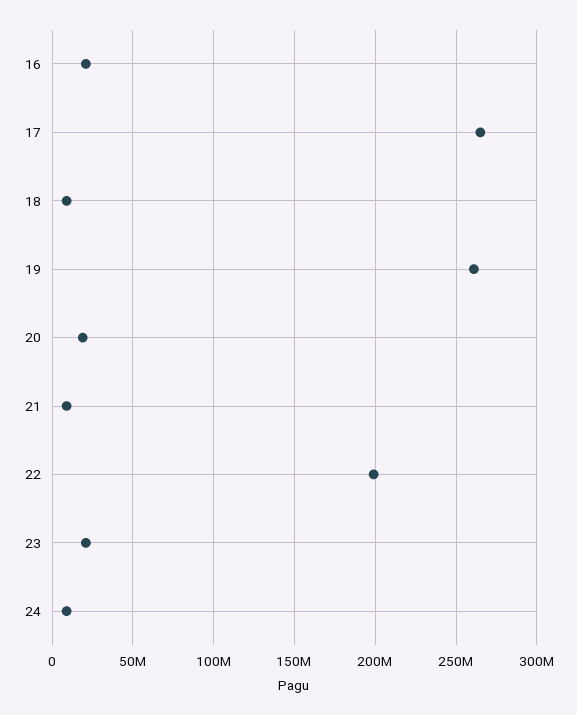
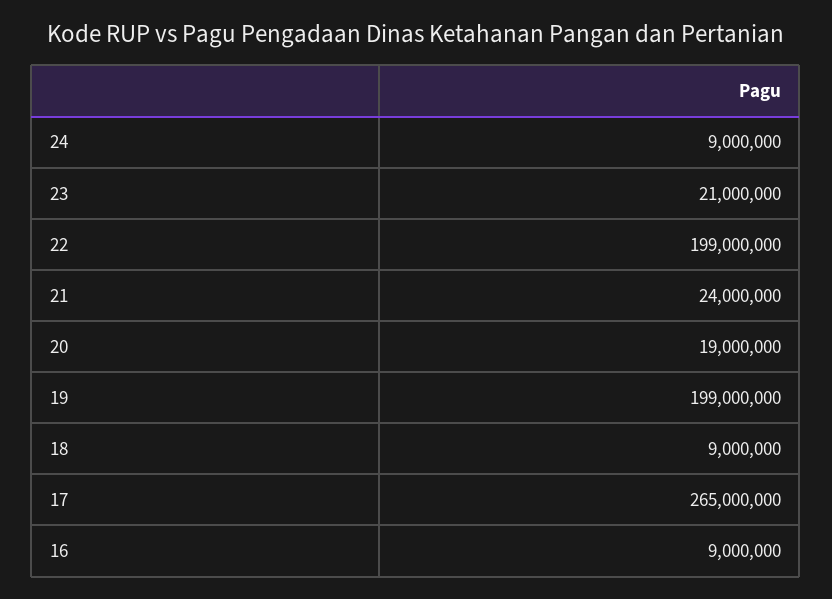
16: 20000000 -> 9000000
19: 260000000 -> 199000000
21: 10000000 -> 24000000

